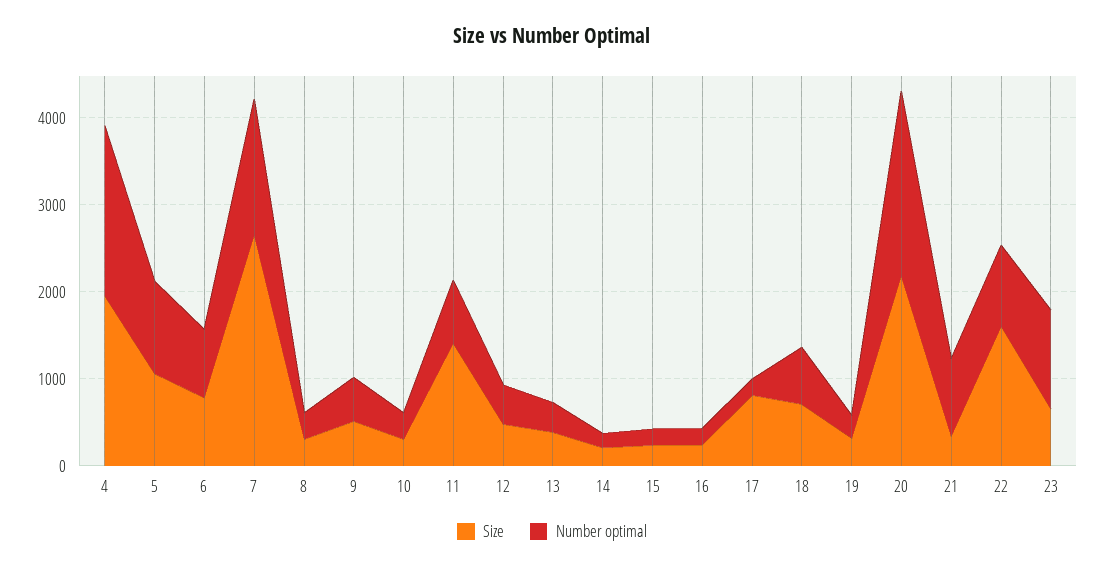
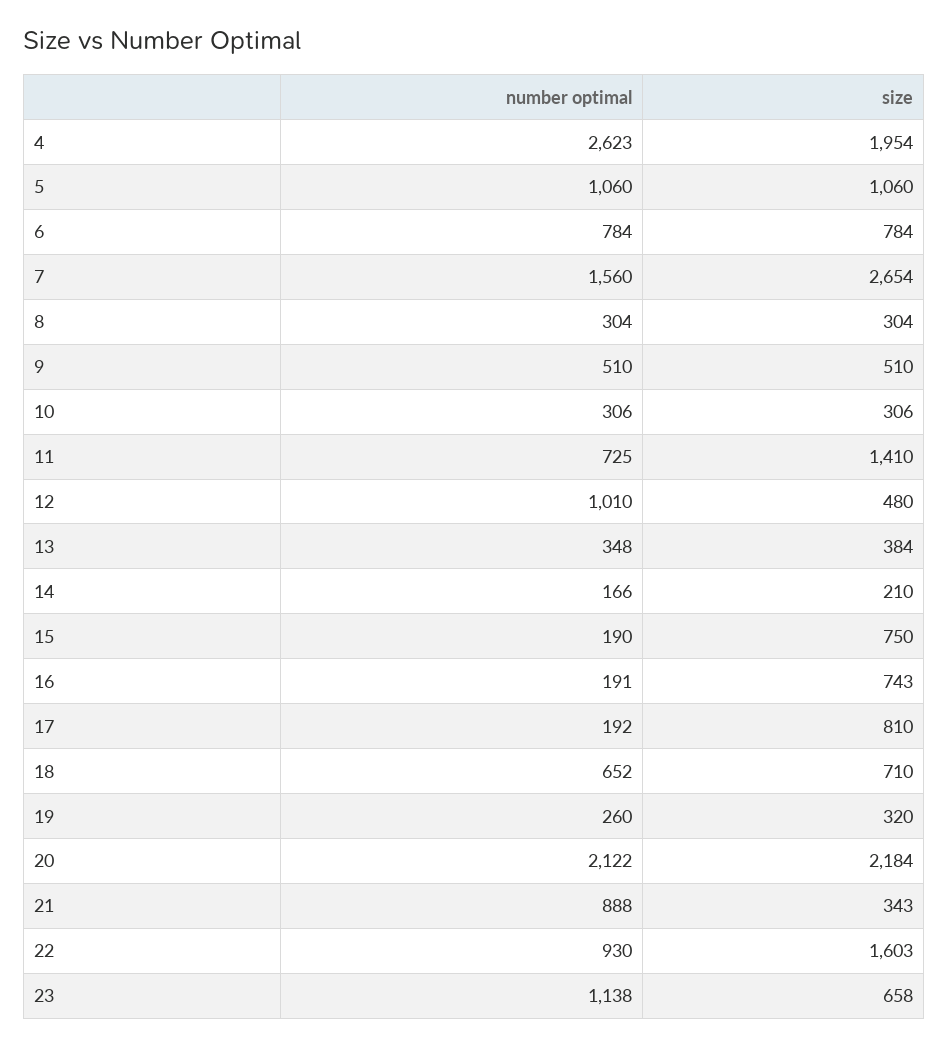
Number optimal, 4: 2000 -> 2623
Number optimal, 12: 400 -> 1010
Size, 15: 200 -> 750
Size, 16: 200 -> 743

